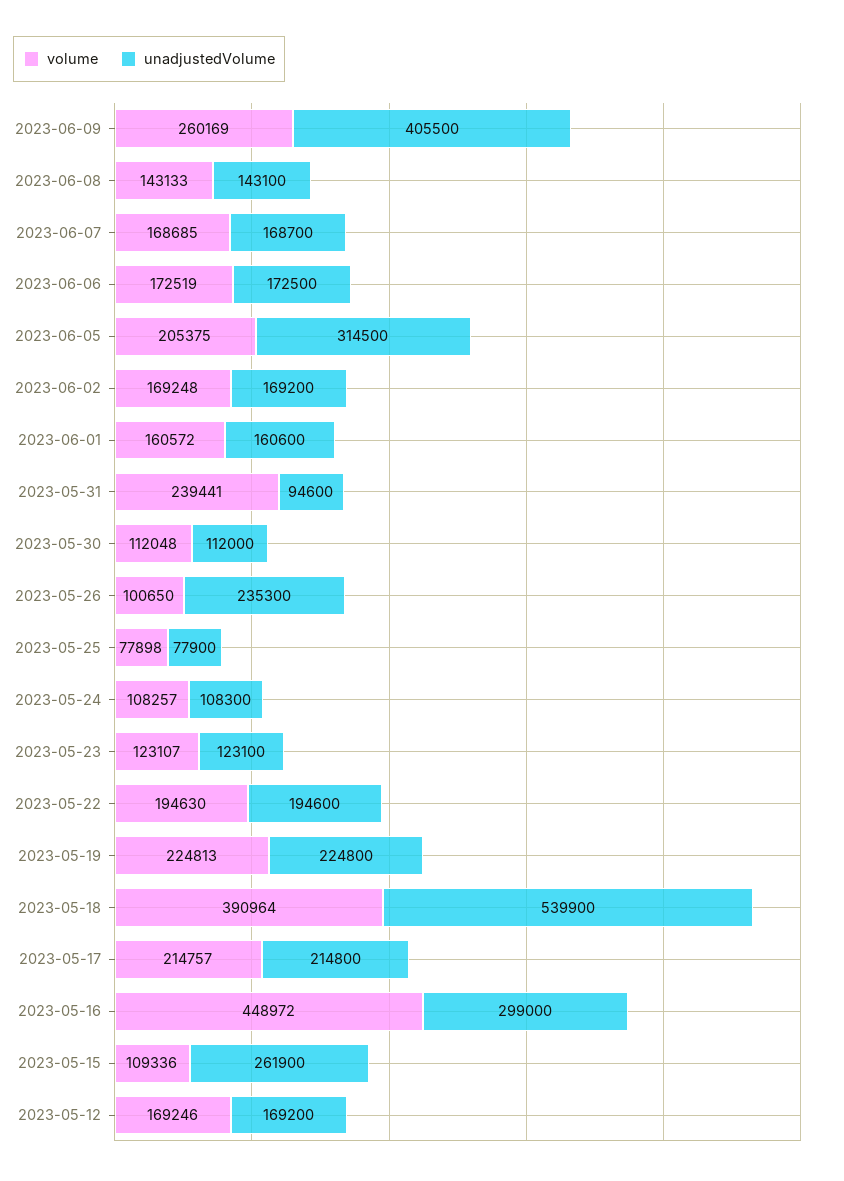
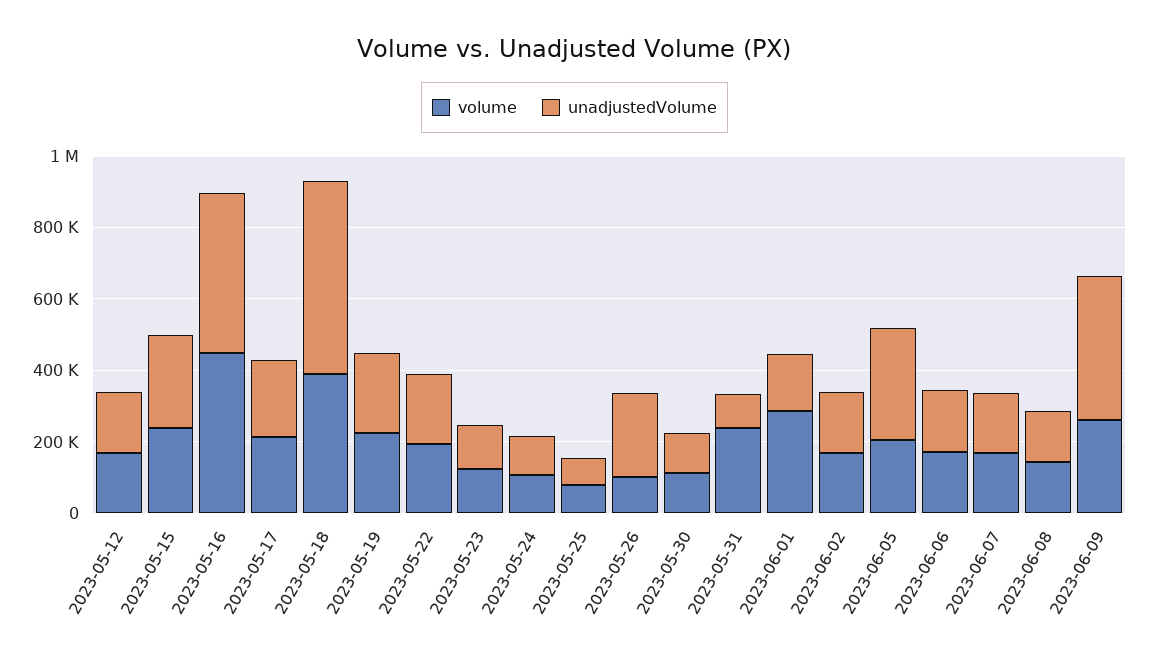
volume, 2023-06-01: 160572 -> 300000
unadjustedVolume, 2023-05-16: 299000 -> 450000
volume, 2023-05-15: 109336 -> 250000

